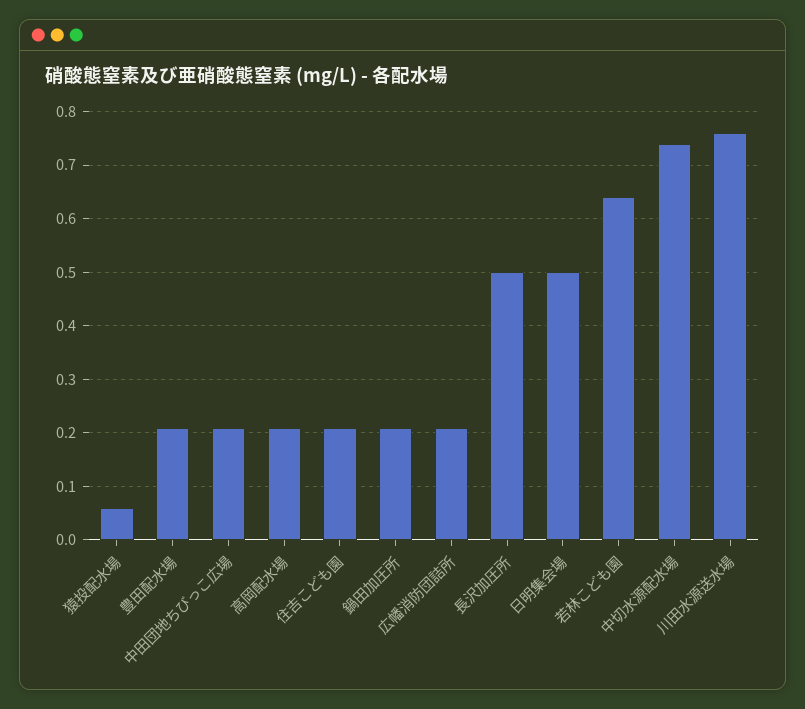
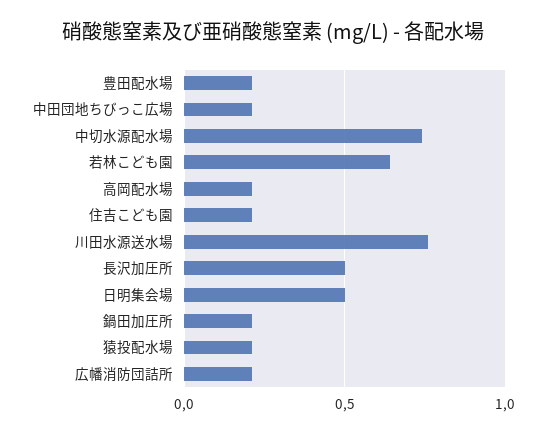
猿投配水場: 0.05 -> 0.2

